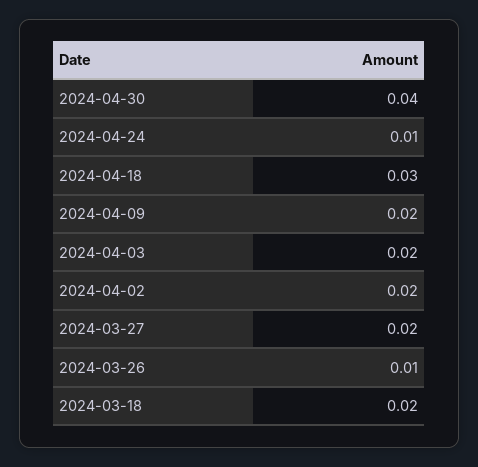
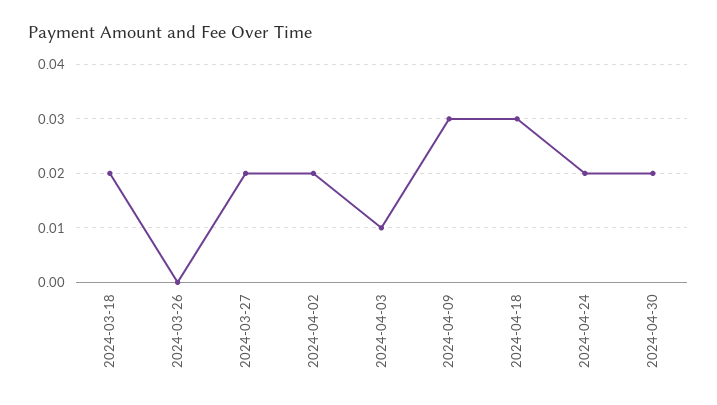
2024-04-30: 0.04 -> 0.02
2024-04-24: 0.01 -> 0.02
2024-04-09: 0.02 -> 0.03
2024-04-03: 0.02 -> 0.01
2024-03-26: 0.01 -> 0

